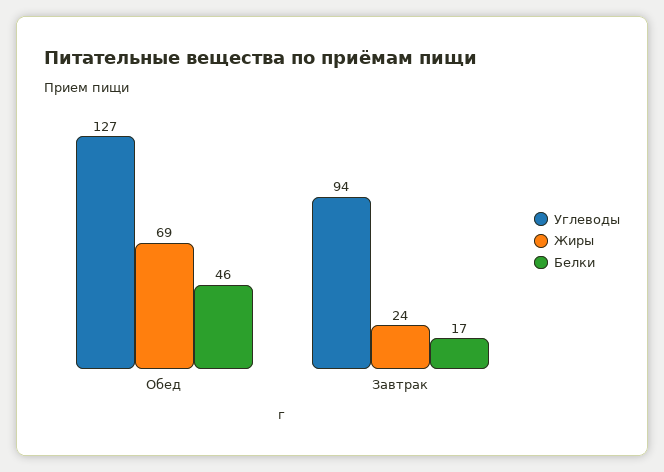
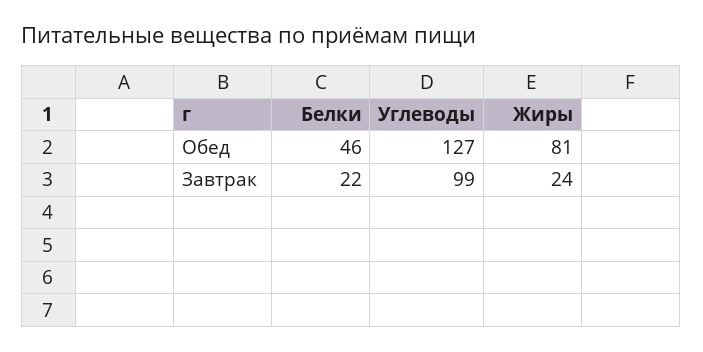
Жиры, Обед: 69 -> 81
Углеводы, Завтрак: 94 -> 99
Белки, Завтрак: 17 -> 22

